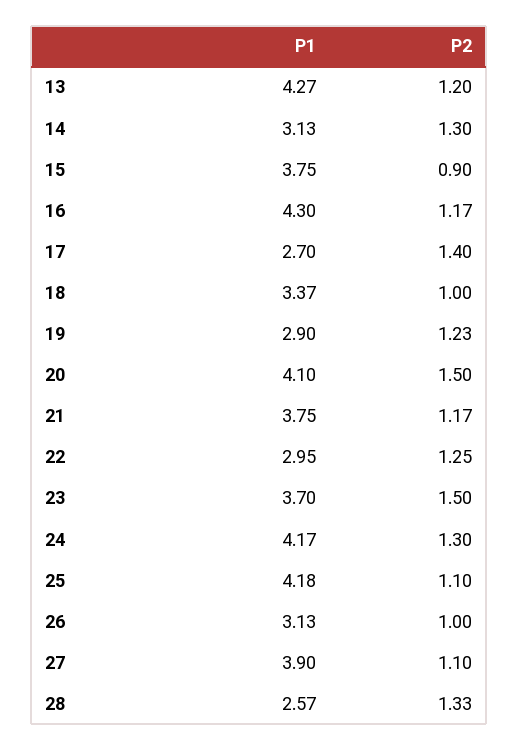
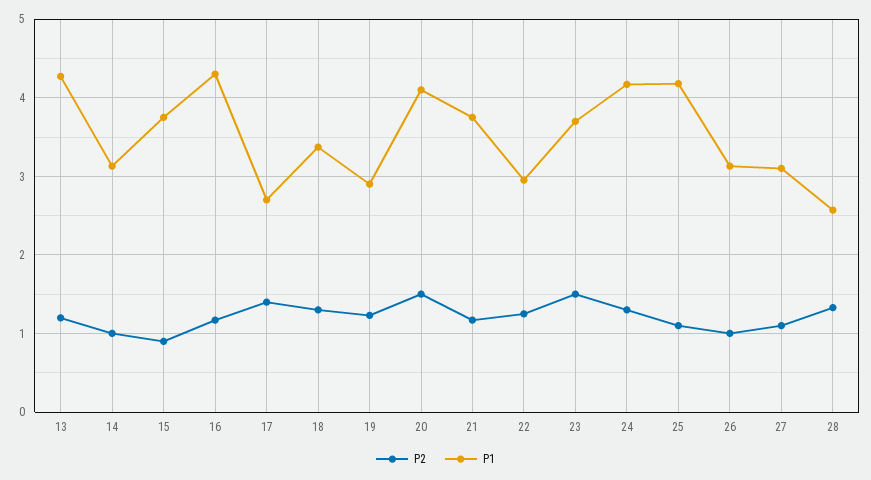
P2, 14: 1.3 -> 1
P2, 18: 1 -> 1.3
P1, 27: 3.9 -> 3.1

